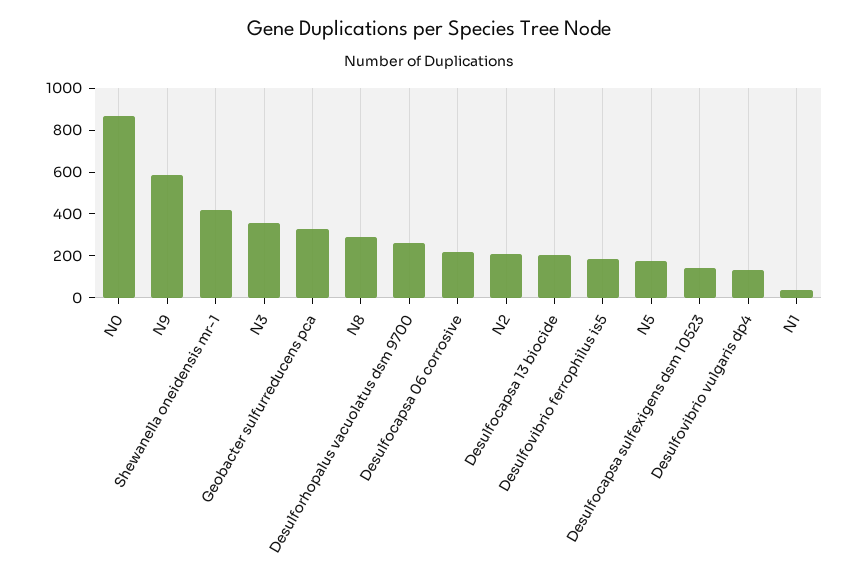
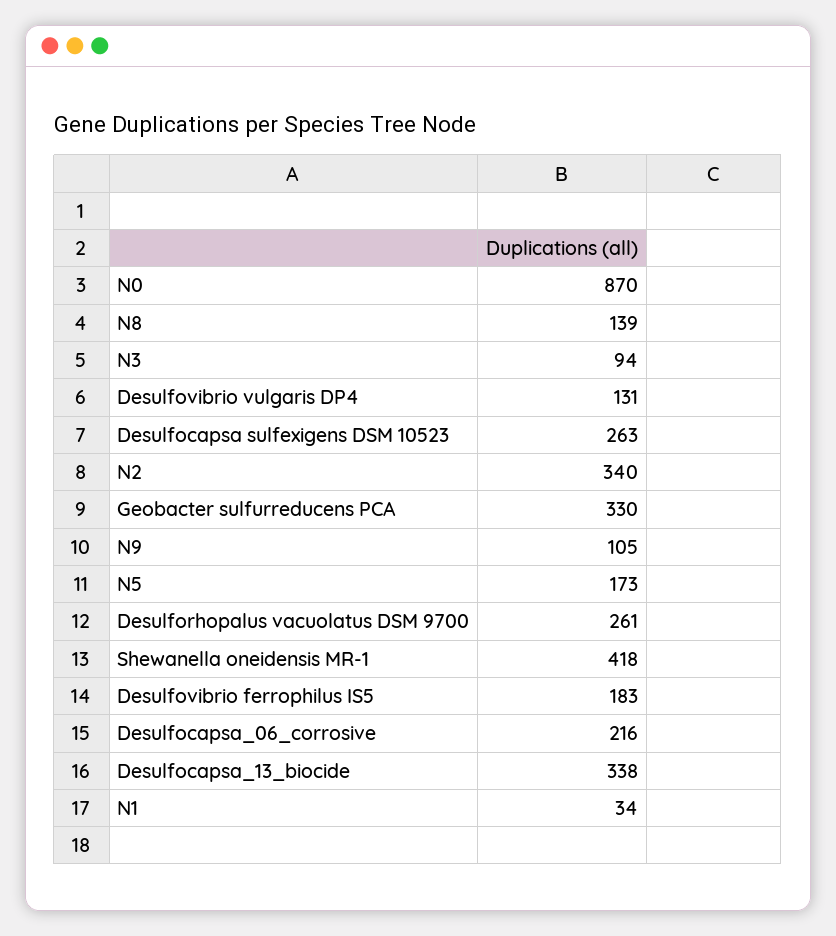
N9: 600 -> 105
N3: 350 -> 94
N8: 300 -> 139
N2: 200 -> 340
Desulfocapsa 13 biocide: 200 -> 338
Desulfocapsa sulfexigens dsm 10523: 150 -> 263

